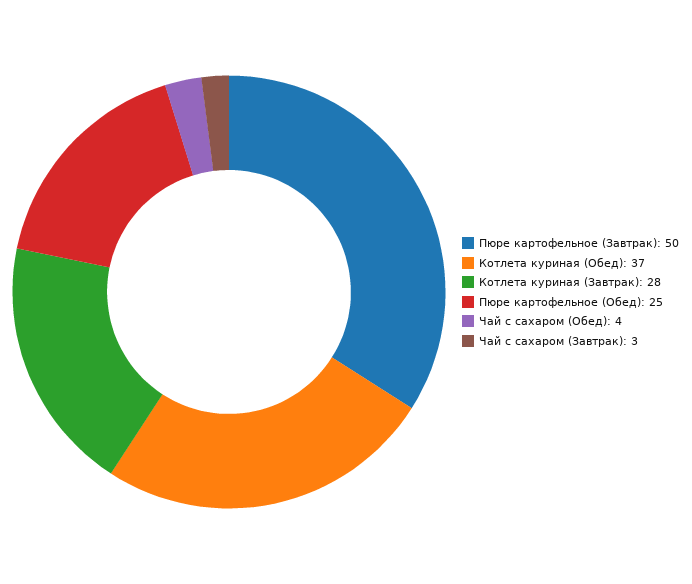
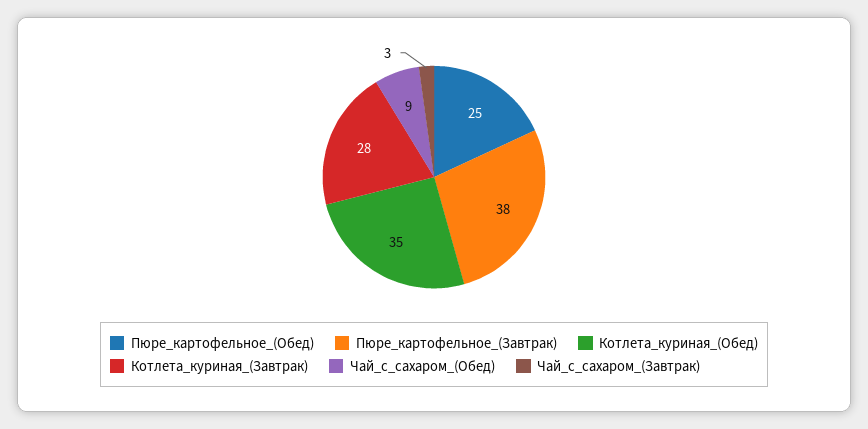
Пюре картофельное (Завтрак): 50 -> 38
Котлета куриная (Обед): 37 -> 35
Чай с сахаром (Обед): 4 -> 9

